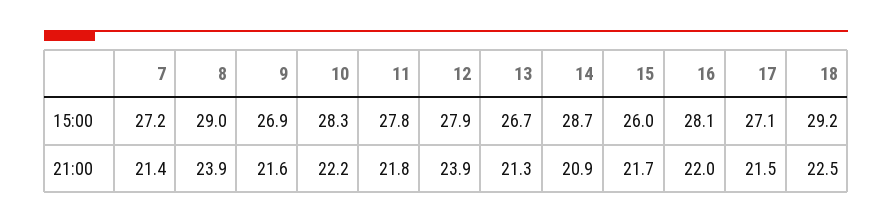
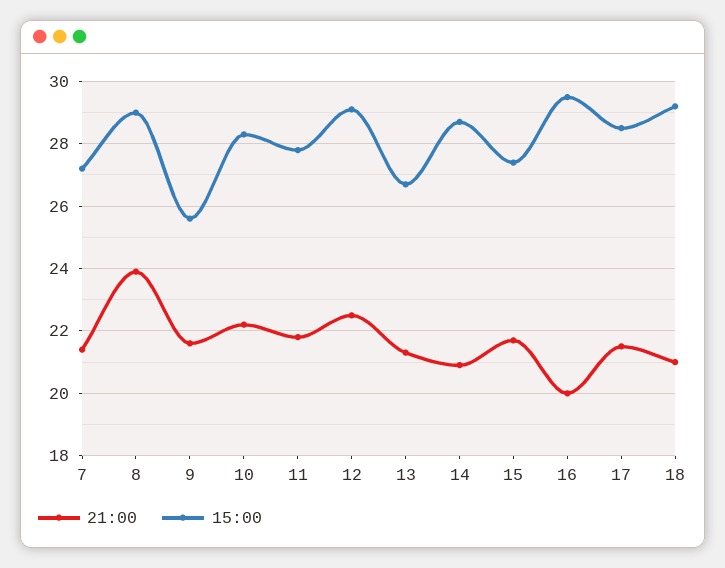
15:00, 9: 26.9 -> 25.5
15:00, 12: 27.9 -> 29
15:00, 15: 26 -> 27.5
15:00, 16: 28.1 -> 29.5
15:00, 17: 27.1 -> 28.5
21:00, 12: 23.9 -> 22.5
21:00, 16: 22 -> 20
21:00, 18: 22.5 -> 21

